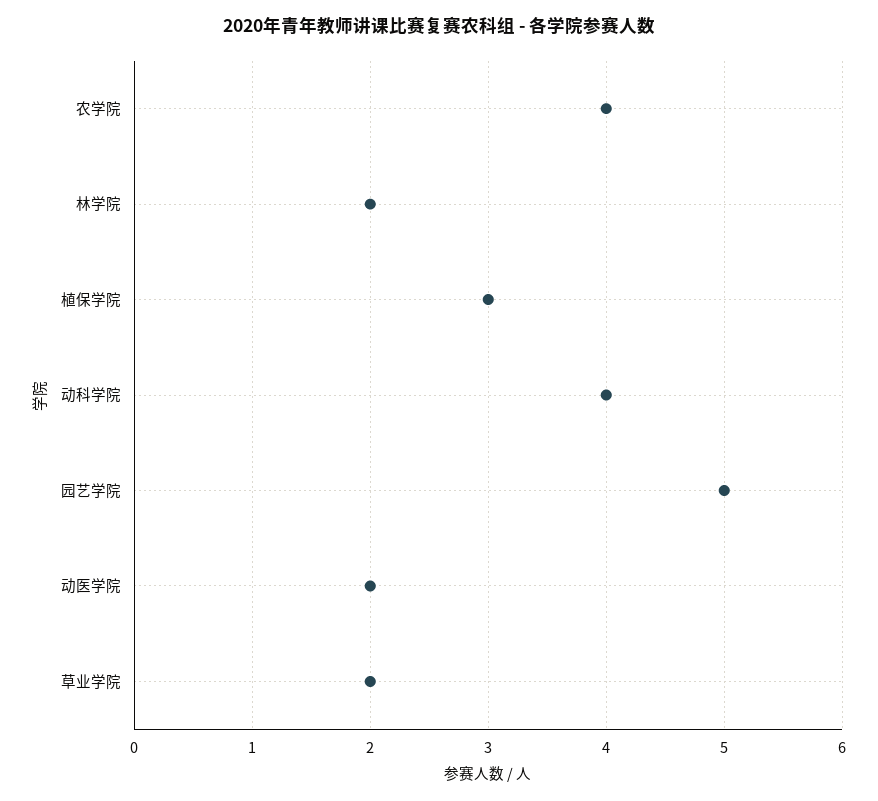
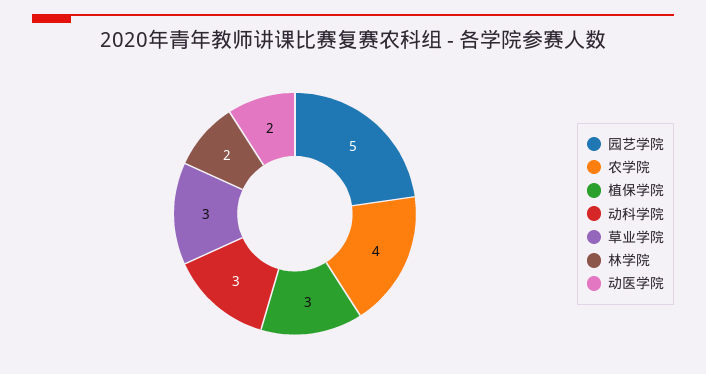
动科学院: 4 -> 3
草业学院: 2 -> 3

